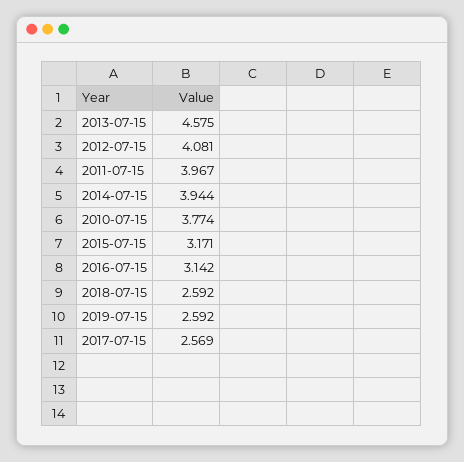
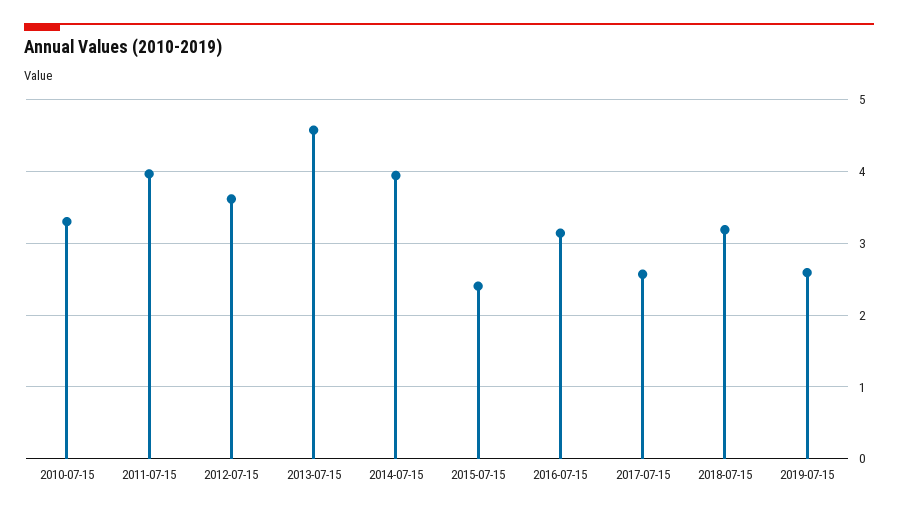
2012-07-15: 4.081 -> 3.6
2010-07-15: 3.774 -> 3.3
2015-07-15: 3.171 -> 2.4
2018-07-15: 2.592 -> 3.2

